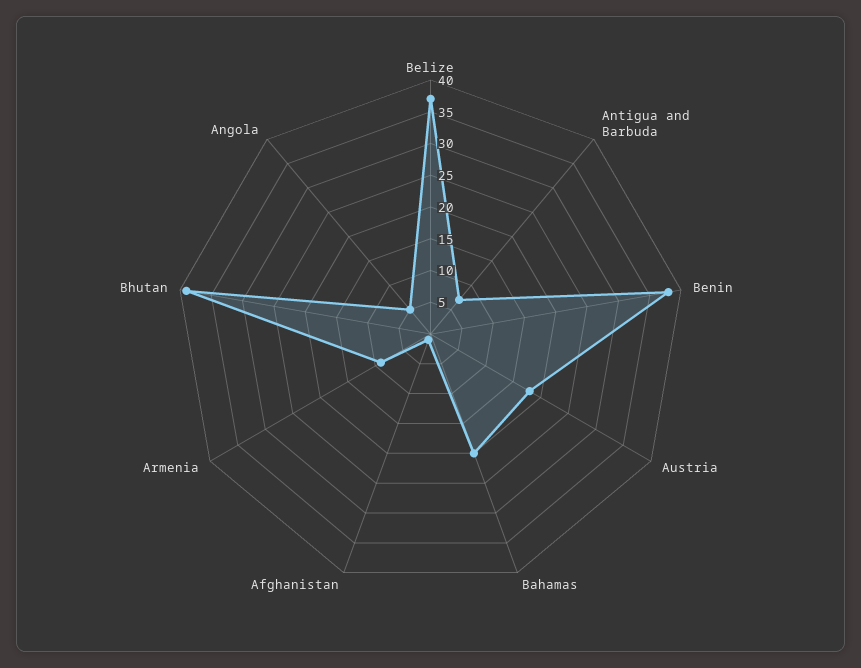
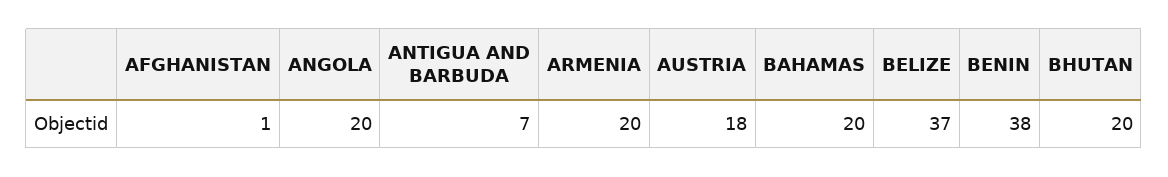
Armenia: 10 -> 20
Bhutan: 40 -> 20
Angola: 5 -> 20

